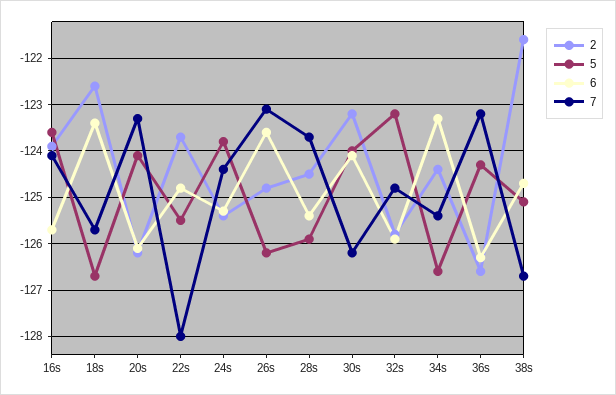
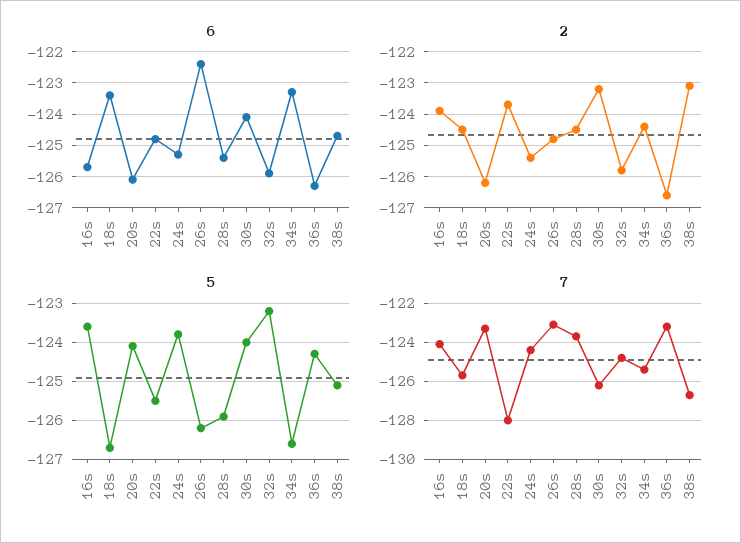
2, 18s: -122.5 -> -124.5
6, 26s: -123.5 -> -122.5
2, 38s: -121.5 -> -123

